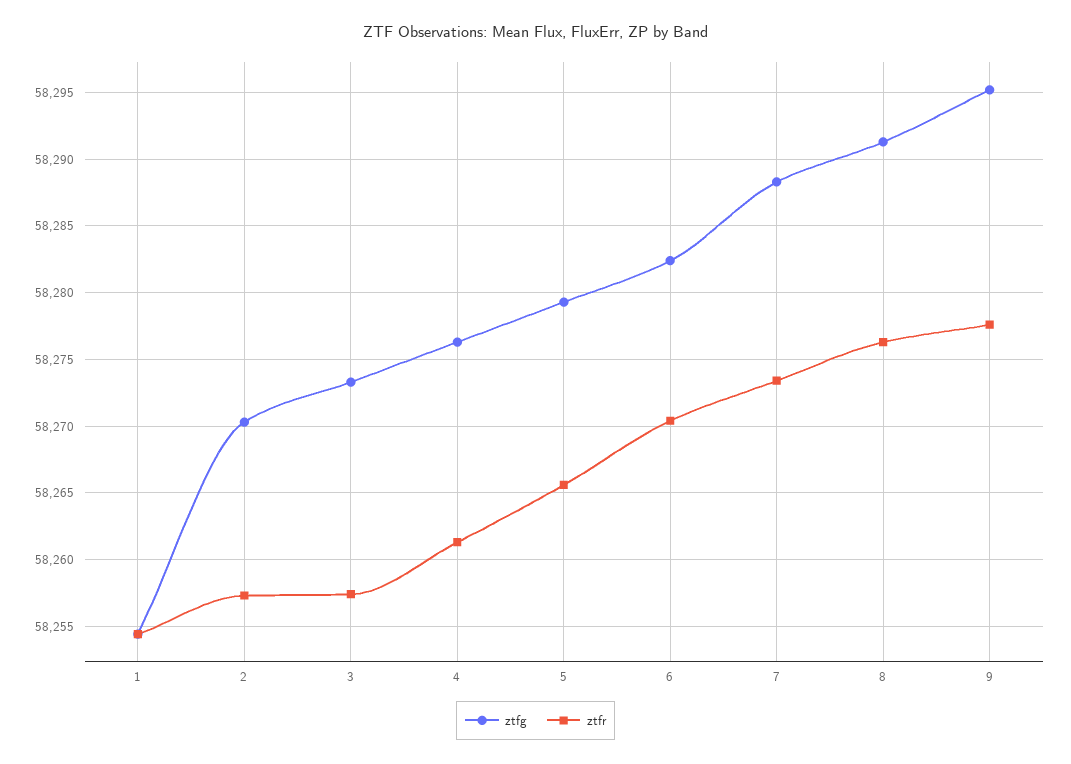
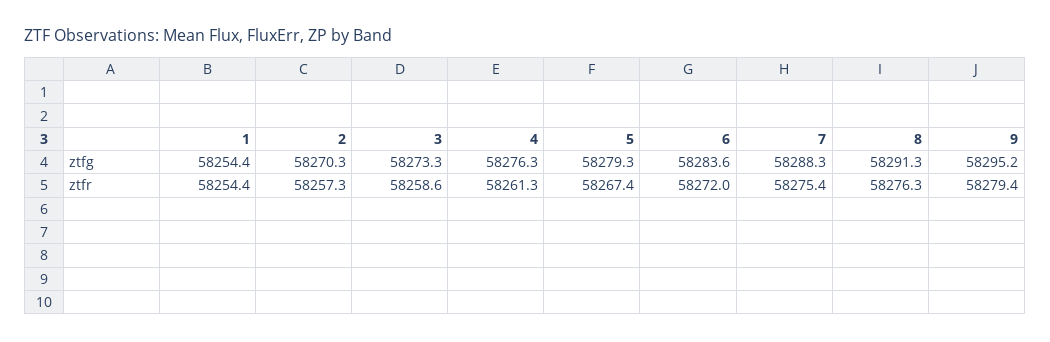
ztfr, 3: 58257.5 -> 58258.6
ztfr, 5: 58265.5 -> 58267.4
ztfg, 6: 58282.5 -> 58283.6
ztfr, 6: 58270.5 -> 58272
ztfr, 7: 58273.5 -> 58275.4
ztfr, 9: 58277.5 -> 58279.4

